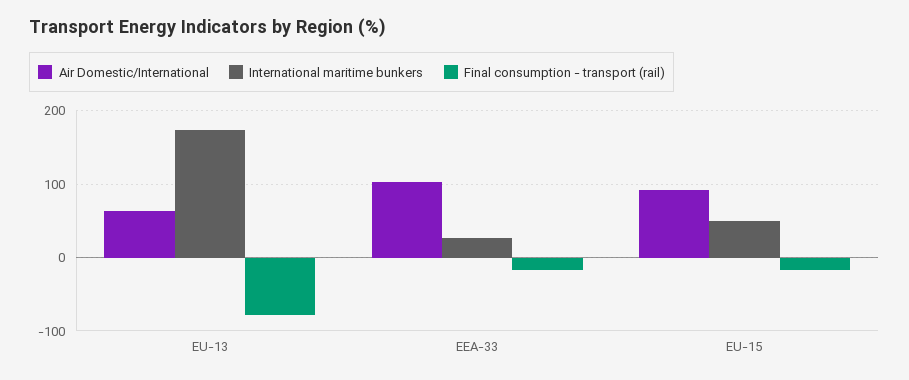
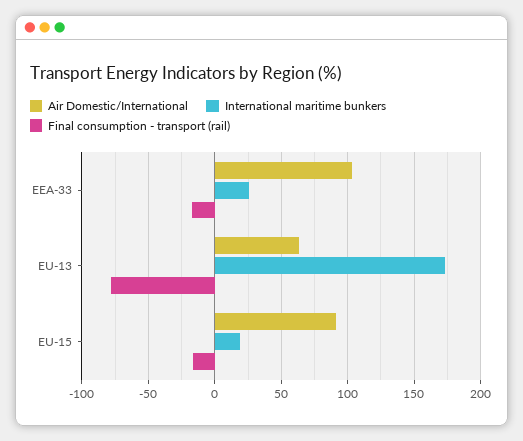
International maritime bunkers, EU-15: 50 -> 20

